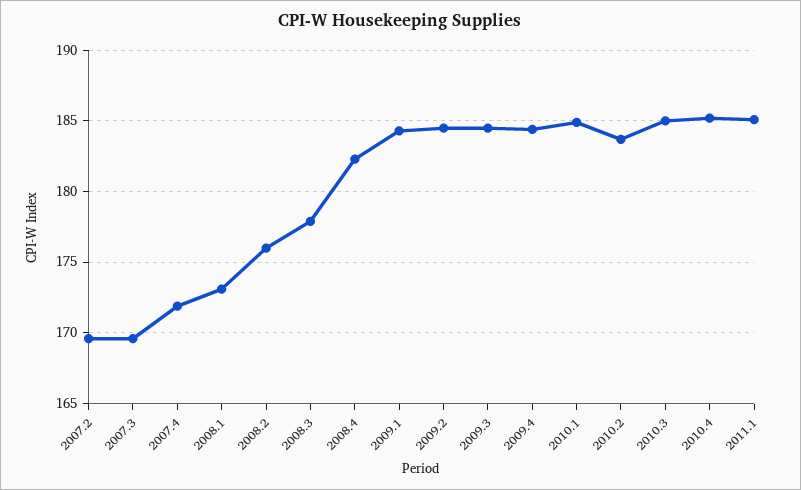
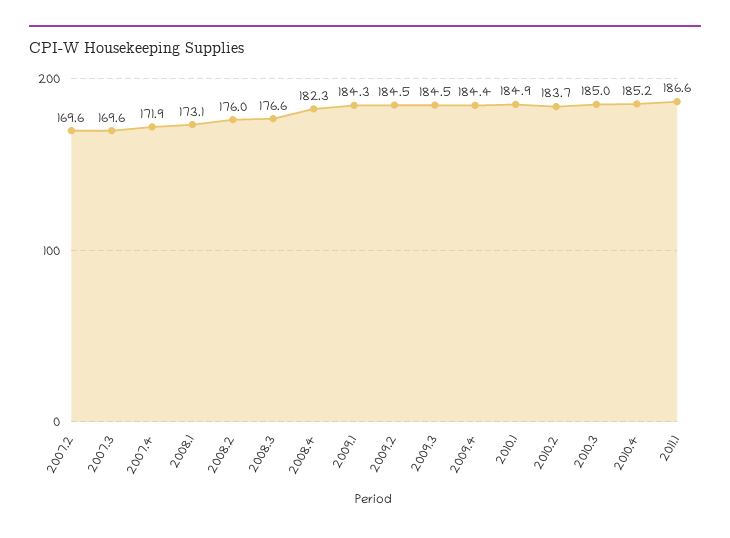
2008.3: 178 -> 176.6
2011.1: 185 -> 186.6

